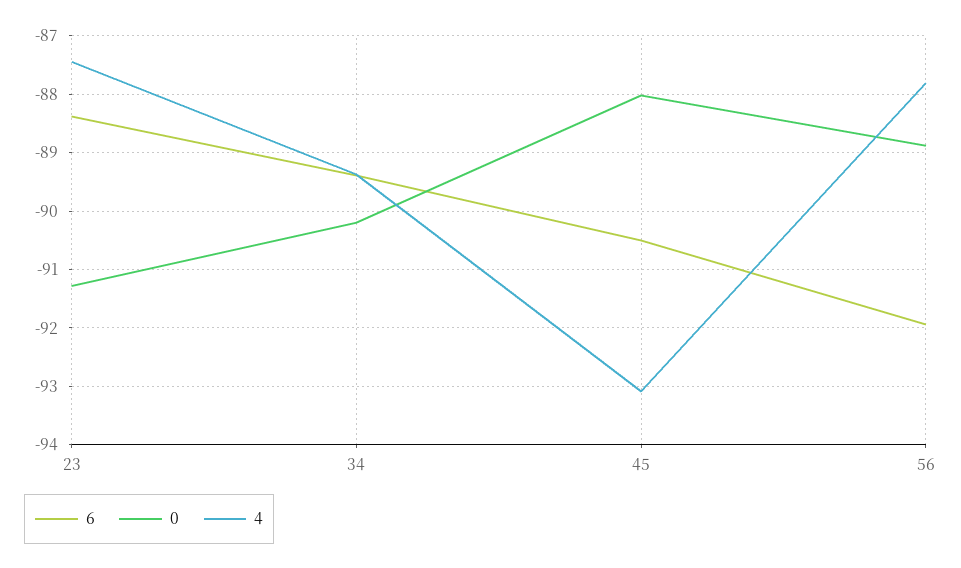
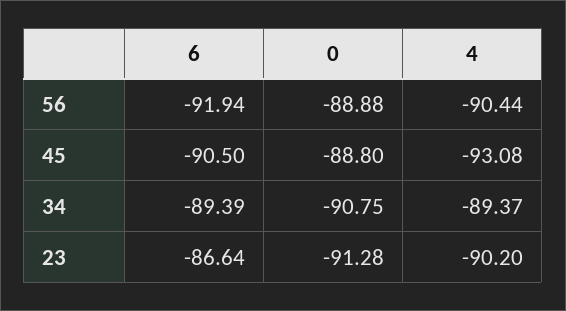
6, 23: -88.4 -> -86.64
4, 23: -87.4 -> -90.2
0, 34: -90.2 -> -90.75
0, 45: -88 -> -88.8
4, 56: -87.8 -> -90.44

